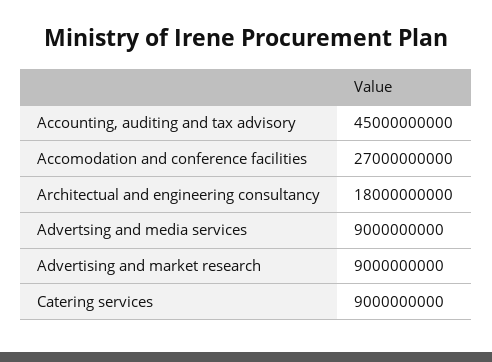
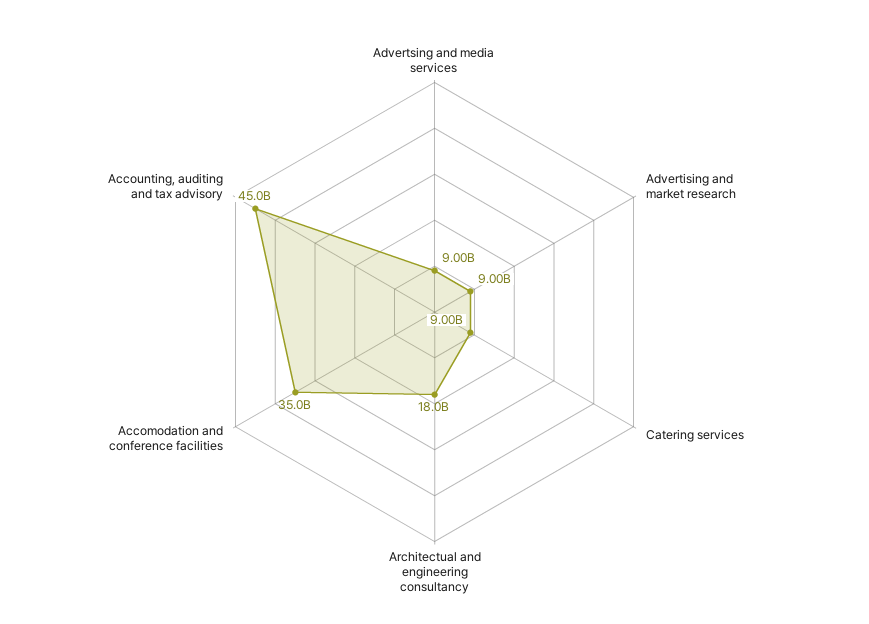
Accomodation and conference facilities: 27000000000 -> 35000000000

